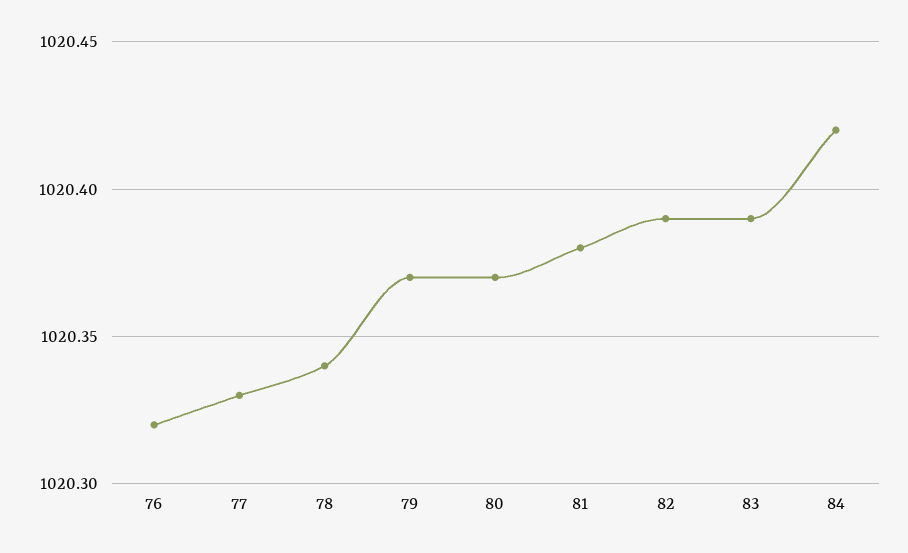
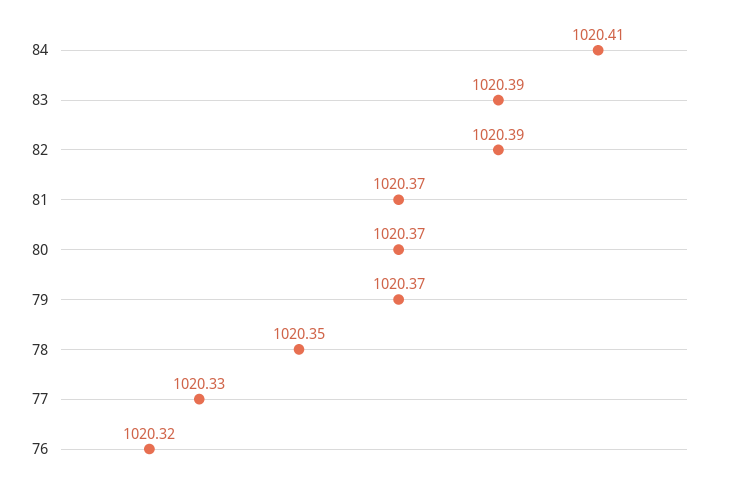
78: 1020.34 -> 1020.35
81: 1020.38 -> 1020.37
84: 1020.42 -> 1020.41

